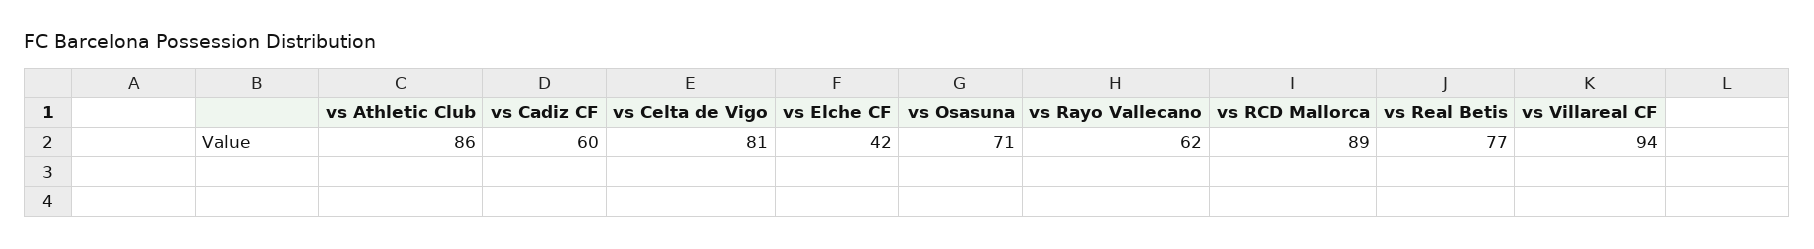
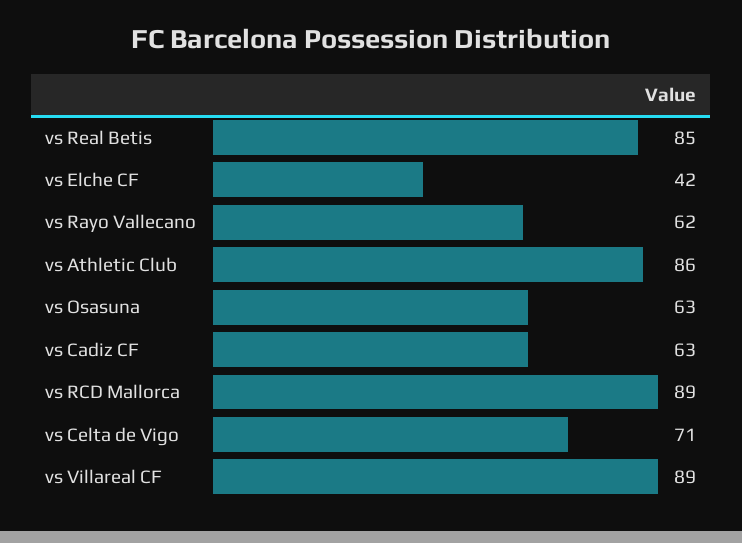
vs Cadiz CF: 60 -> 63
vs Celta de Vigo: 81 -> 71
vs Osasuna: 71 -> 63
vs Real Betis: 77 -> 85
vs Villareal CF: 94 -> 89

